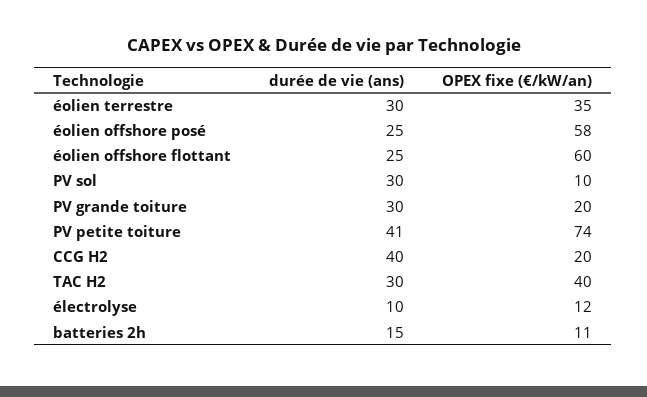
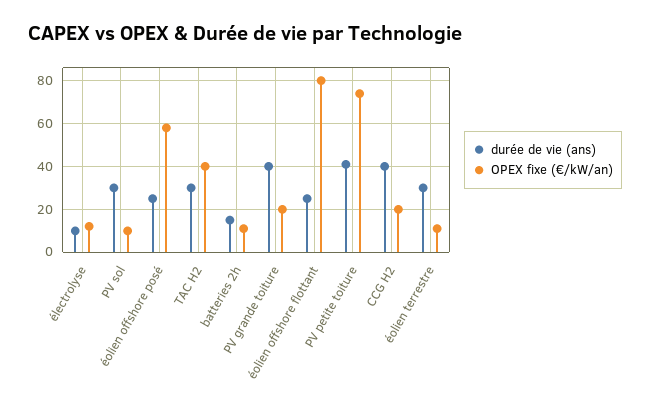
OPEX fixe (€/kW/an), éolien terrestre: 35 -> 10
OPEX fixe (€/kW/an), éolien offshore flottant: 60 -> 80
durée de vie (ans), PV grande toiture: 30 -> 40

